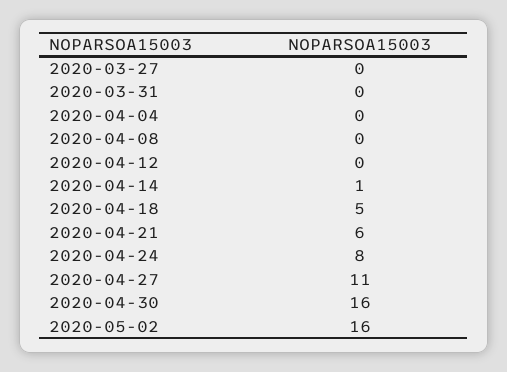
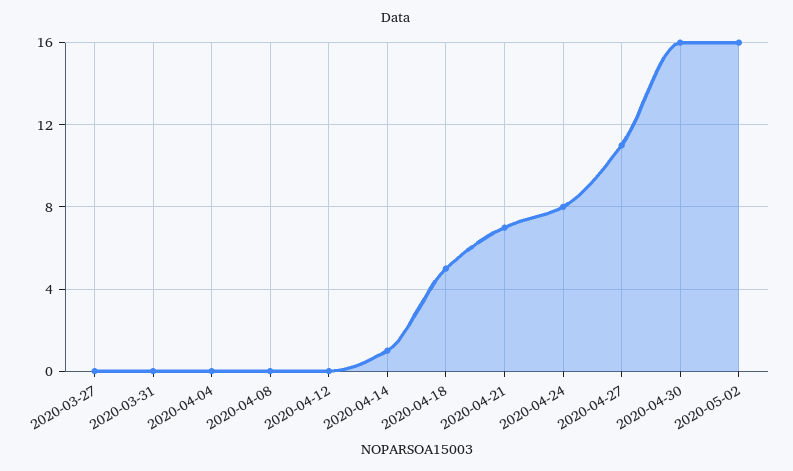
2020-04-21: 6 -> 7

